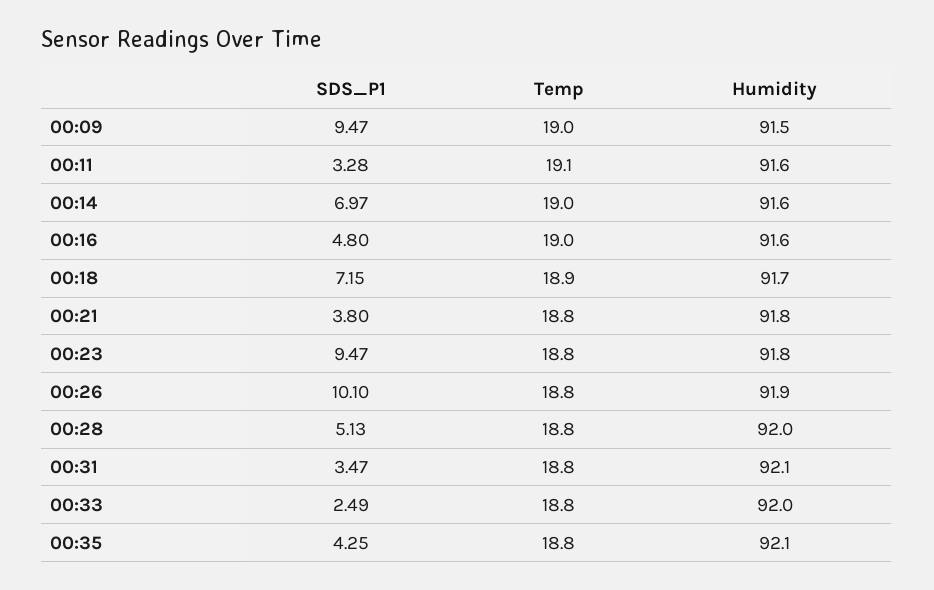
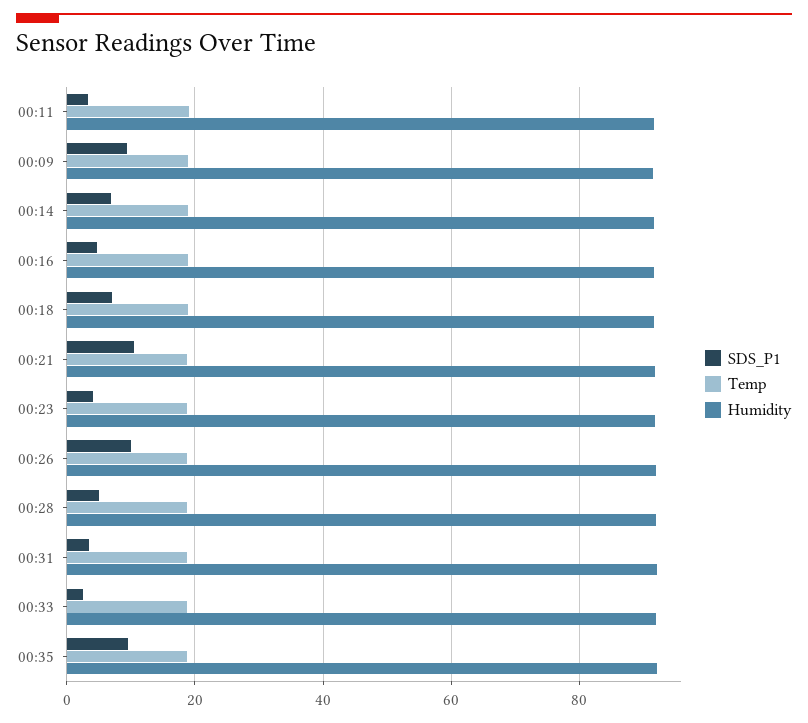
SDS_P1, 00:21: 3.8 -> 10
SDS_P1, 00:23: 9.47 -> 4
SDS_P1, 00:35: 4.25 -> 10

